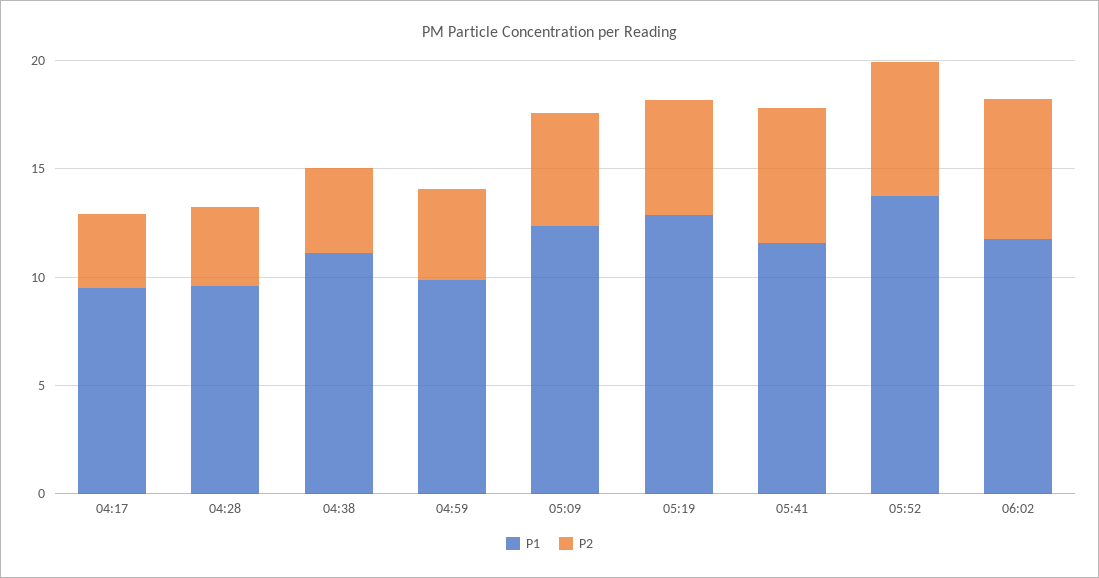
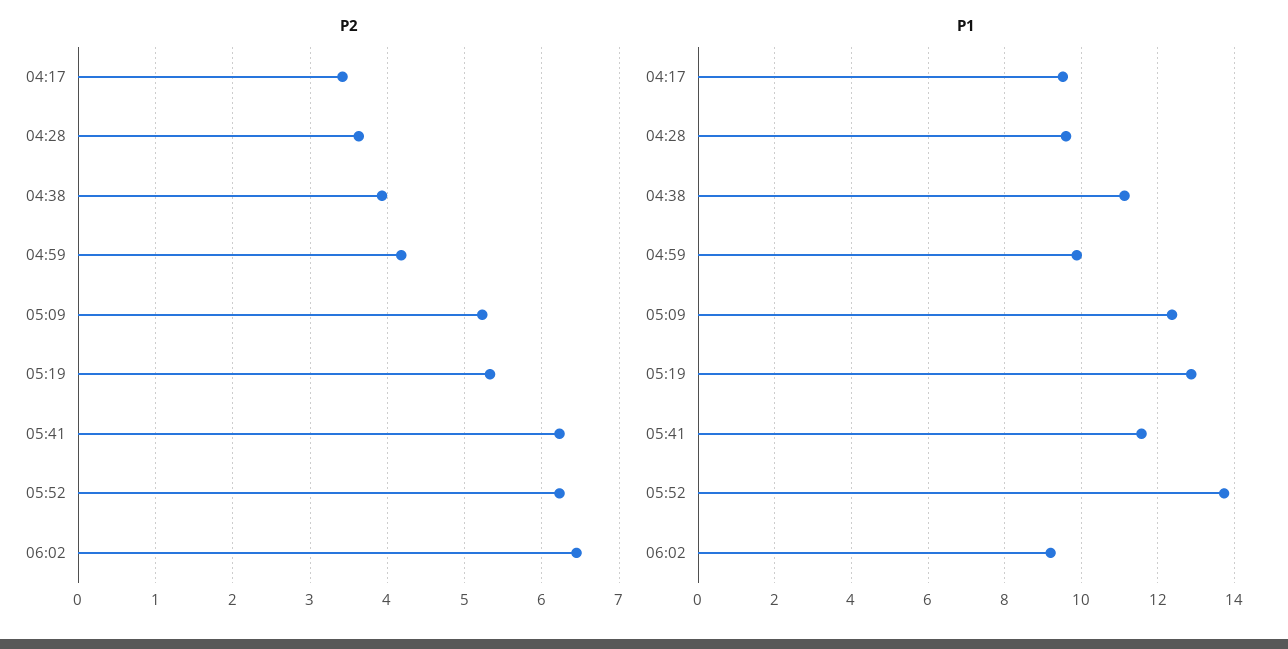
P1, 06:02: 12 -> 9.2

